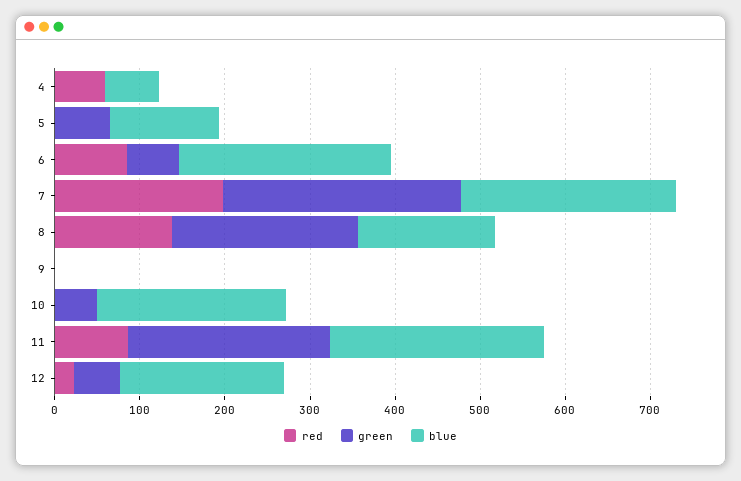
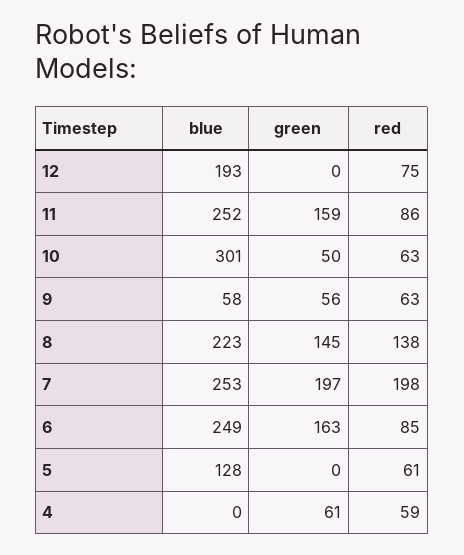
green, 4: 0 -> 61
blue, 4: 60 -> 0
red, 5: 0 -> 61
green, 5: 60 -> 0
green, 6: 60 -> 163
green, 7: 280 -> 197
green, 8: 220 -> 145
blue, 8: 160 -> 223
red, 9: 0 -> 63
green, 9: 0 -> 56
blue, 9: 0 -> 58
red, 10: 0 -> 63
blue, 10: 220 -> 301
green, 11: 240 -> 159
red, 12: 20 -> 75
green, 12: 60 -> 0

